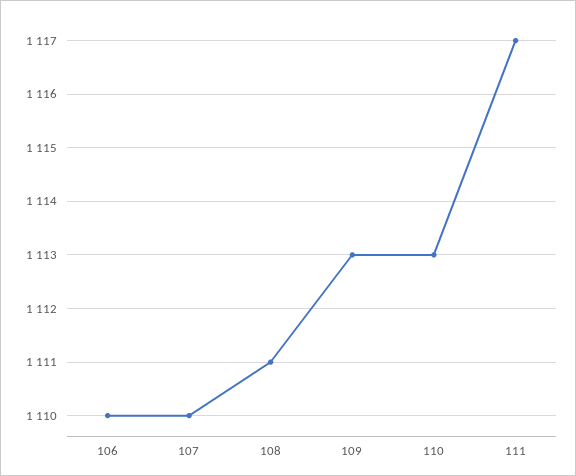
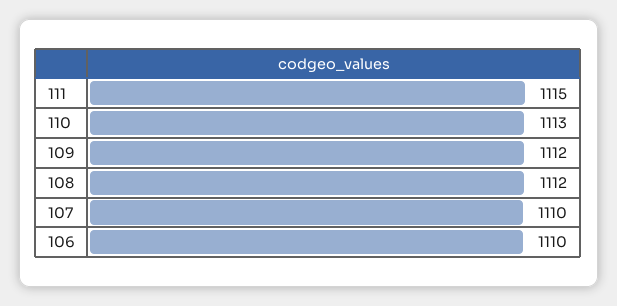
108: 1111 -> 1112
109: 1113 -> 1112
111: 1117 -> 1115

